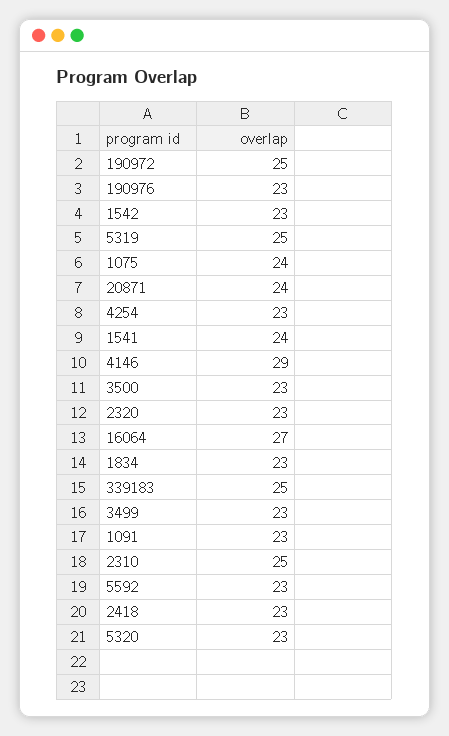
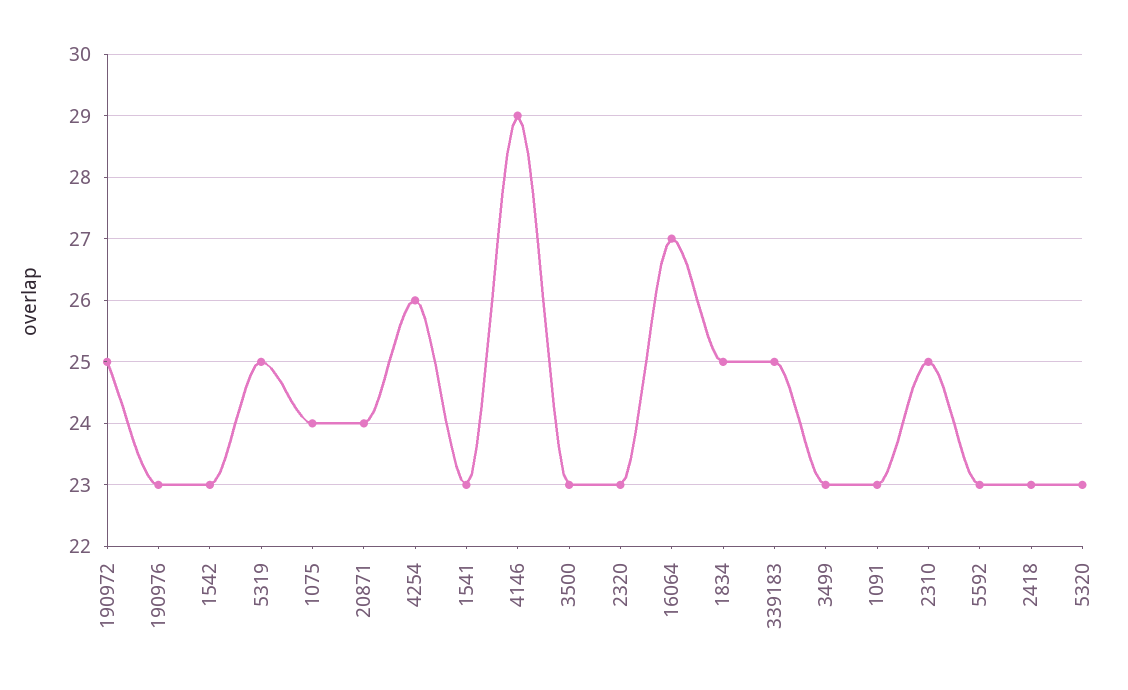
4254: 23 -> 26
1541: 24 -> 23
1834: 23 -> 25

